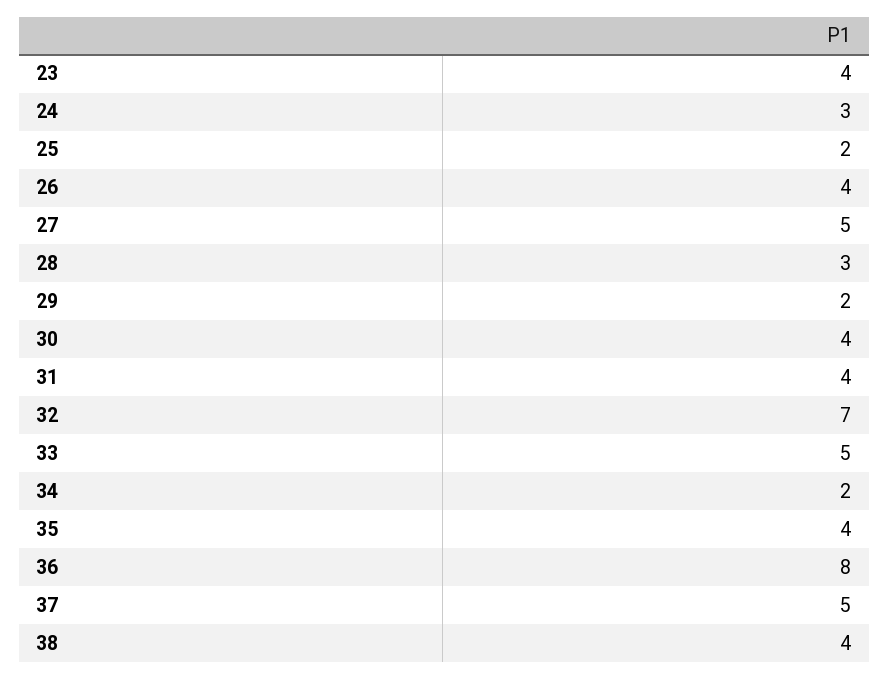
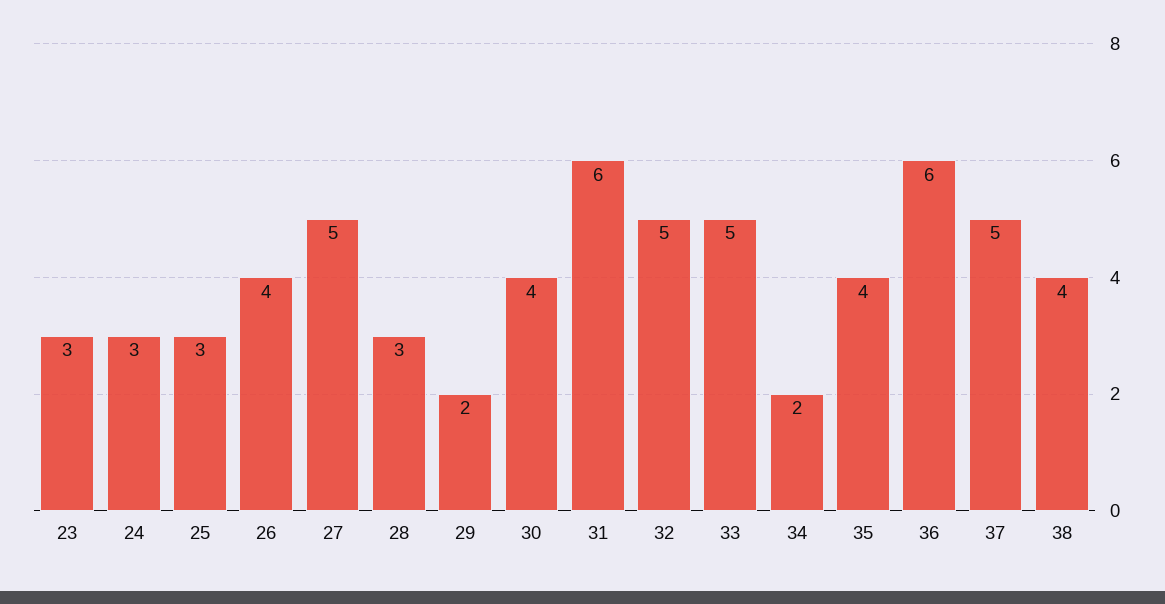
23: 4 -> 3
25: 2 -> 3
31: 4 -> 6
32: 7 -> 5
36: 8 -> 6

